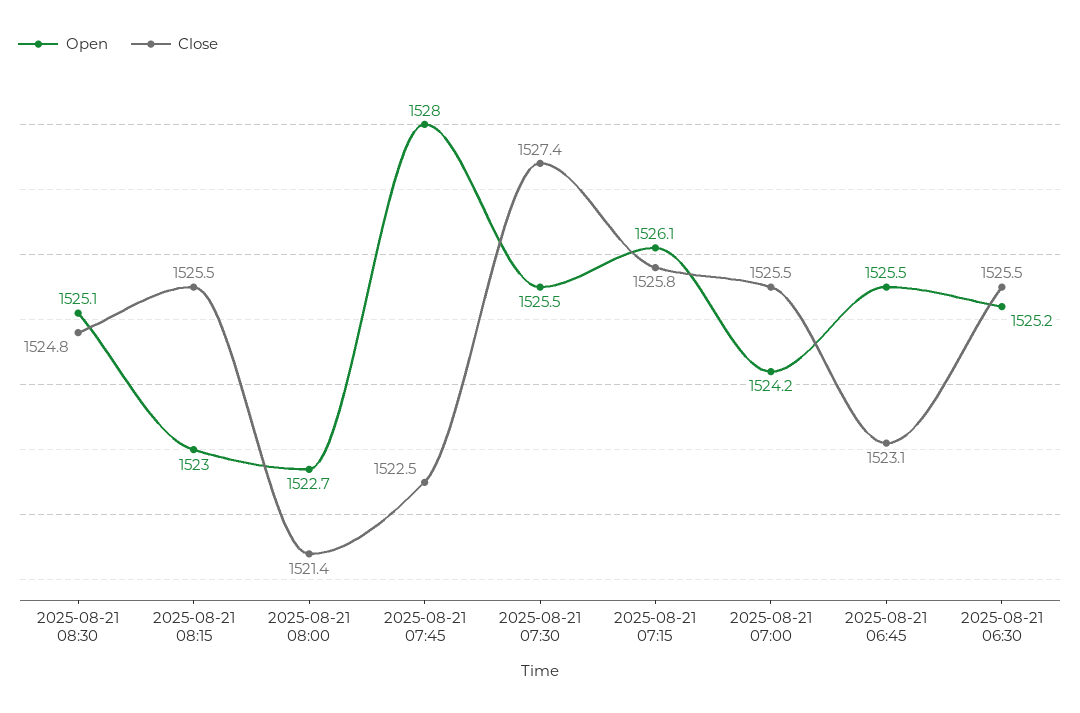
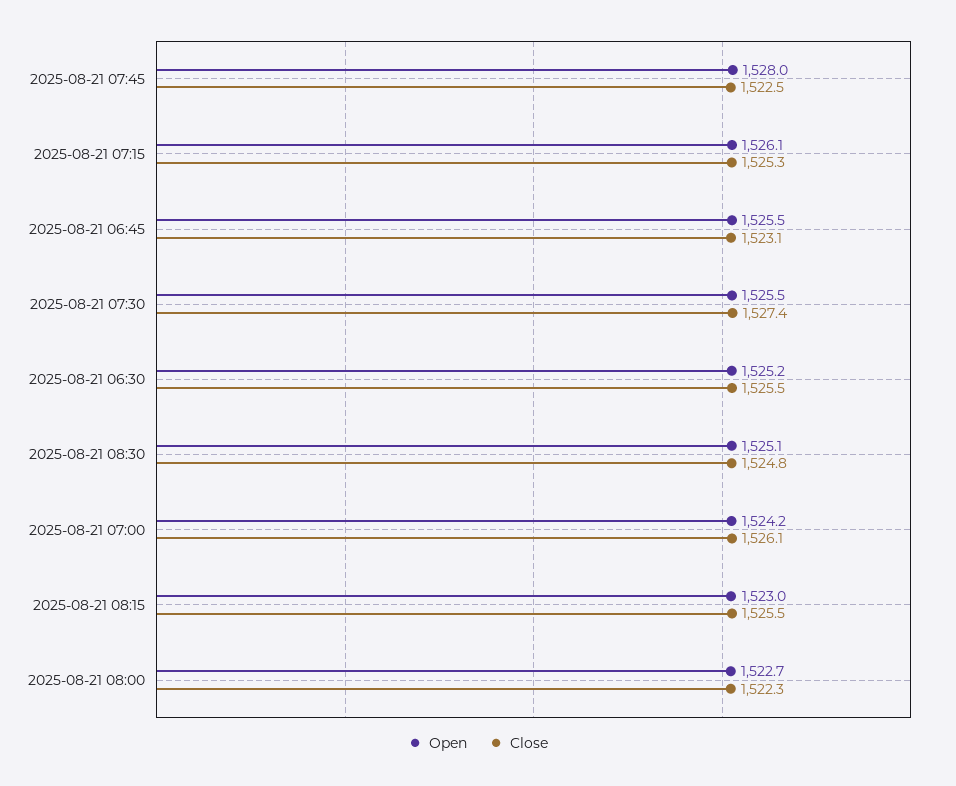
Close, 2025-08-21 08:00: 1521.4 -> 1522.3
Close, 2025-08-21 07:15: 1525.8 -> 1525.3
Close, 2025-08-21 07:00: 1525.5 -> 1526.1

